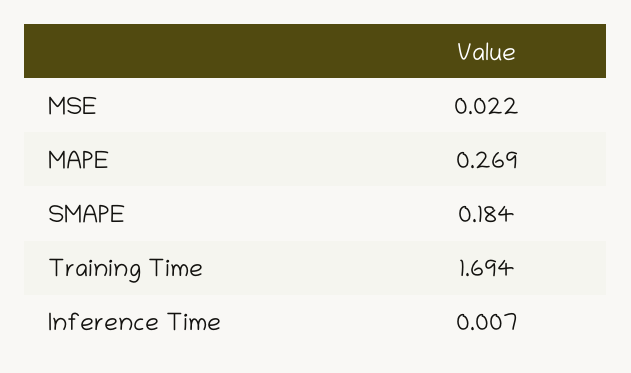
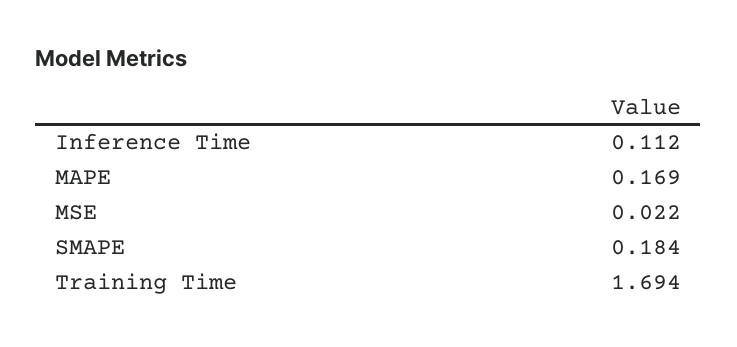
MAPE: 0.269 -> 0.169
Inference Time: 0.007 -> 0.112

